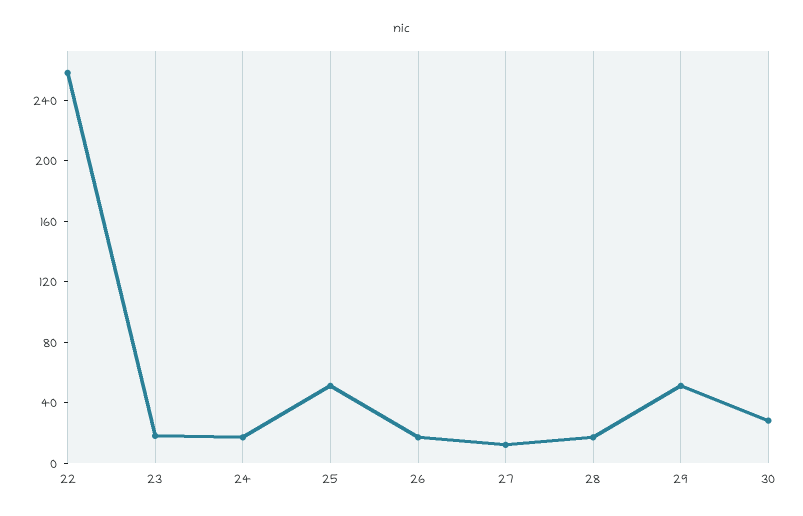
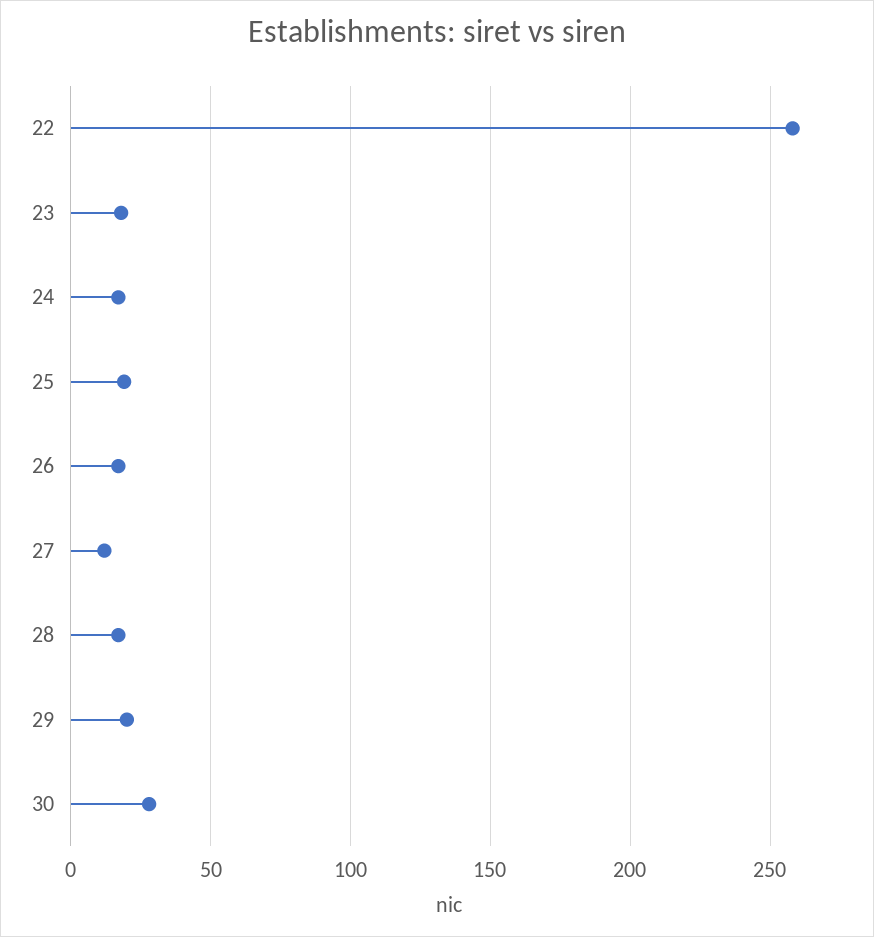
25: 50 -> 20
29: 50 -> 20

